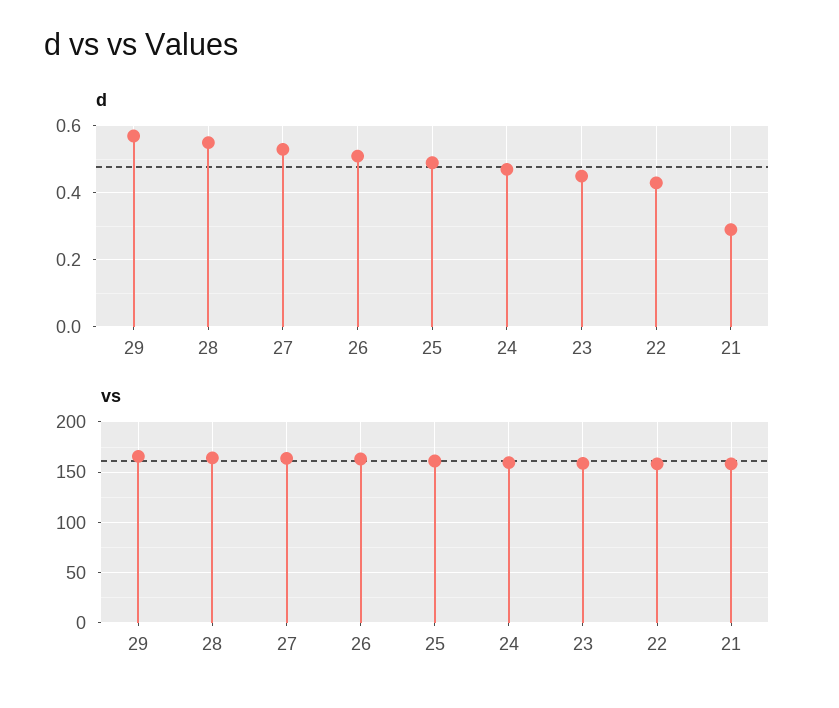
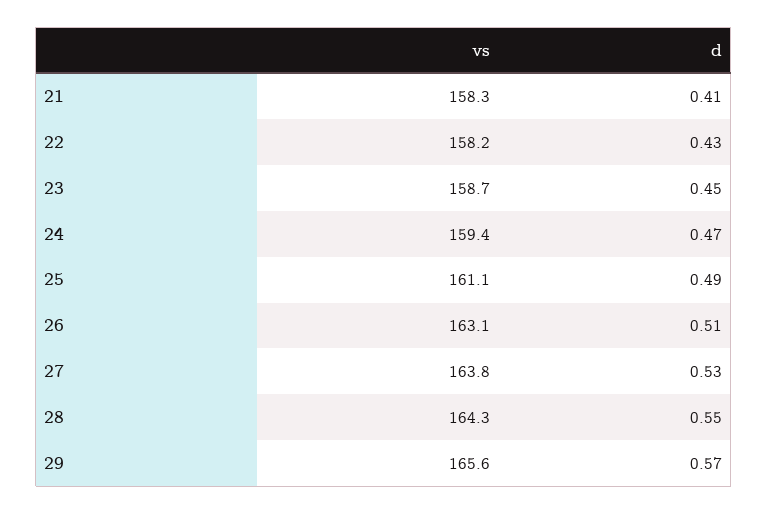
d, 21: 0.3 -> 0.41

